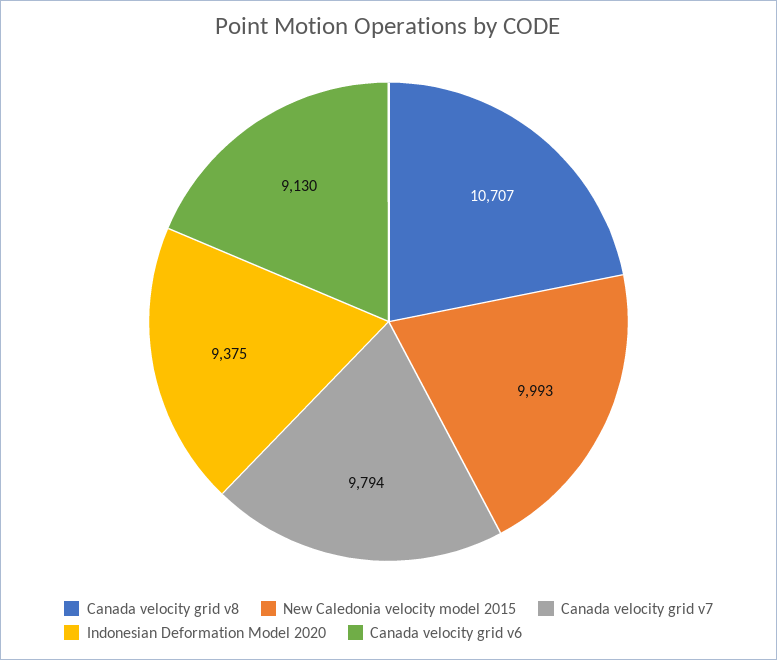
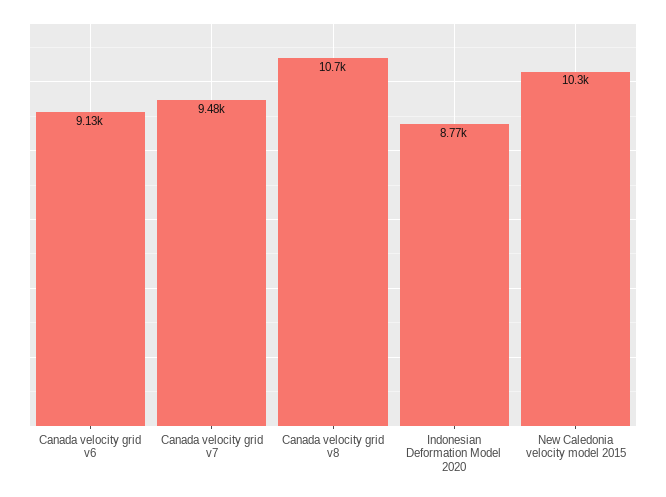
New Caledonia velocity model 2015: 9993 -> 10300
Canada velocity grid v7: 9794 -> 9480
Indonesian Deformation Model 2020: 9375 -> 8770

